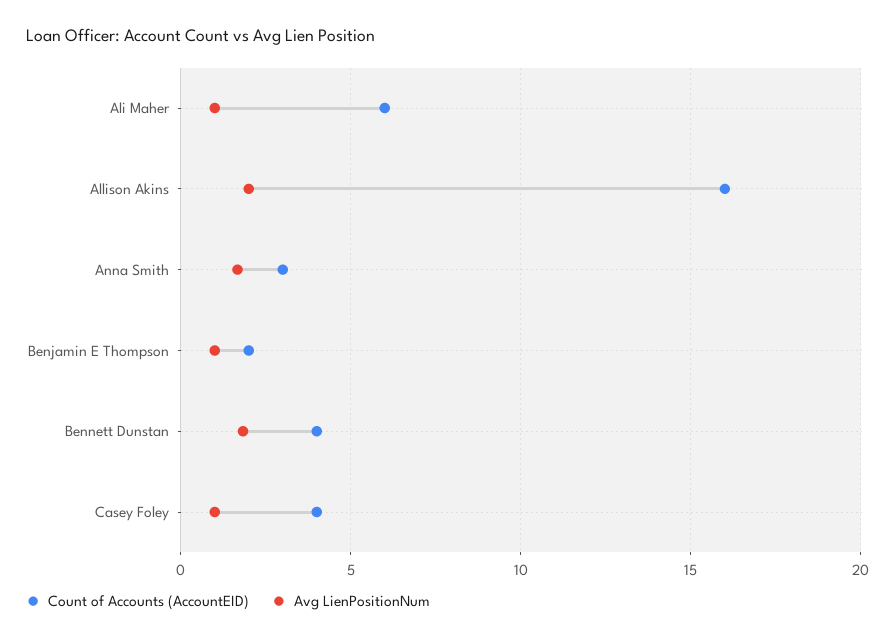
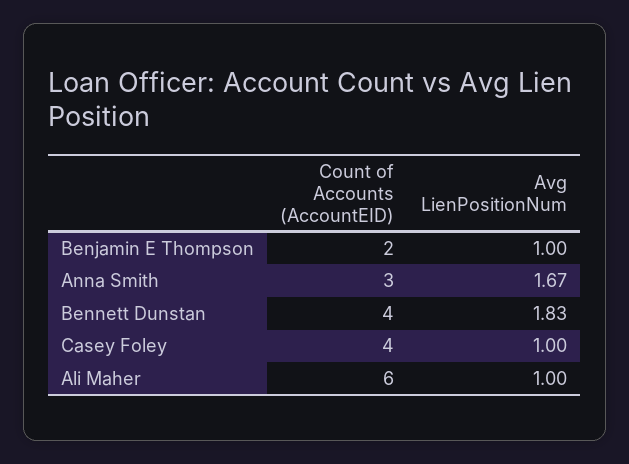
Count of Accounts (AccountEID), Allison Akins: 16 -> none
Avg LienPositionNum, Allison Akins: 2 -> none

